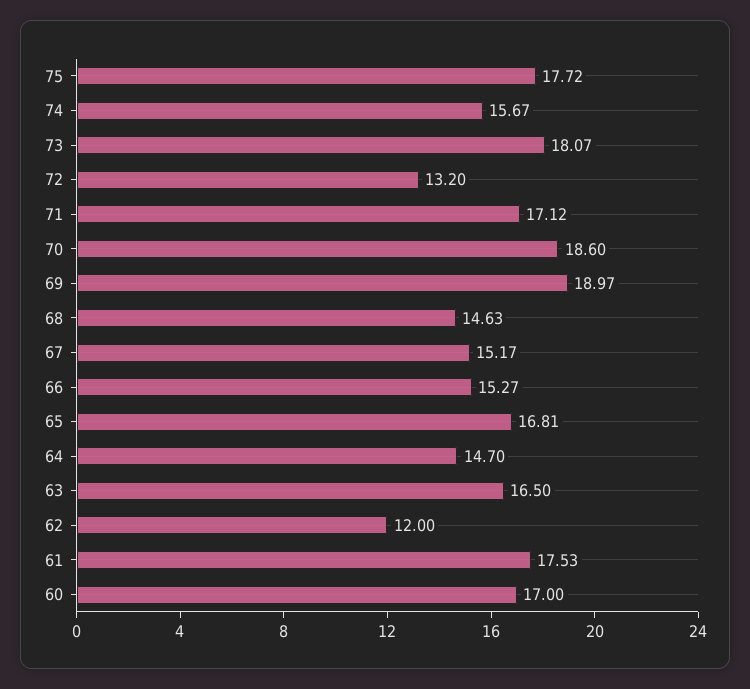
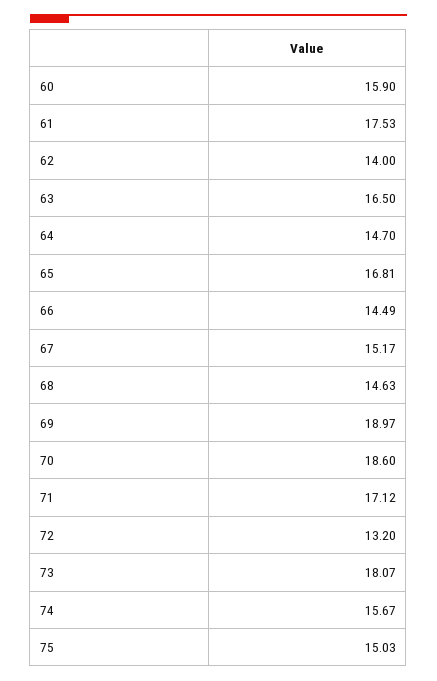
75: 17.72 -> 15.03
66: 15.27 -> 14.49
62: 12 -> 14
60: 17 -> 15.9

